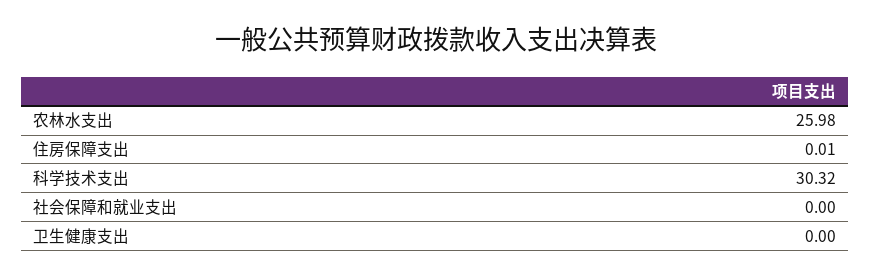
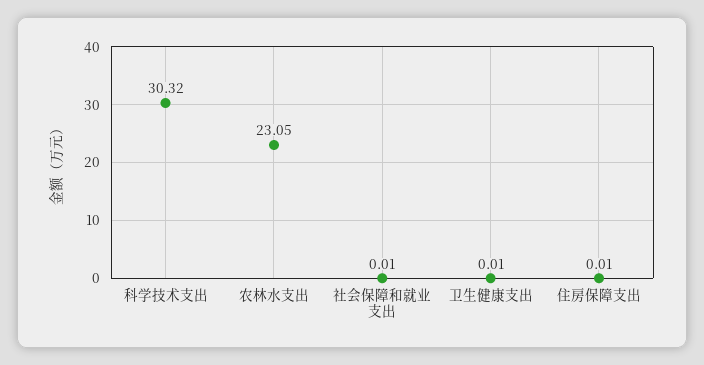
农林水支出: 25.98 -> 23.05
社会保障和就业支出: 0 -> 0.01
卫生健康支出: 0 -> 0.01

